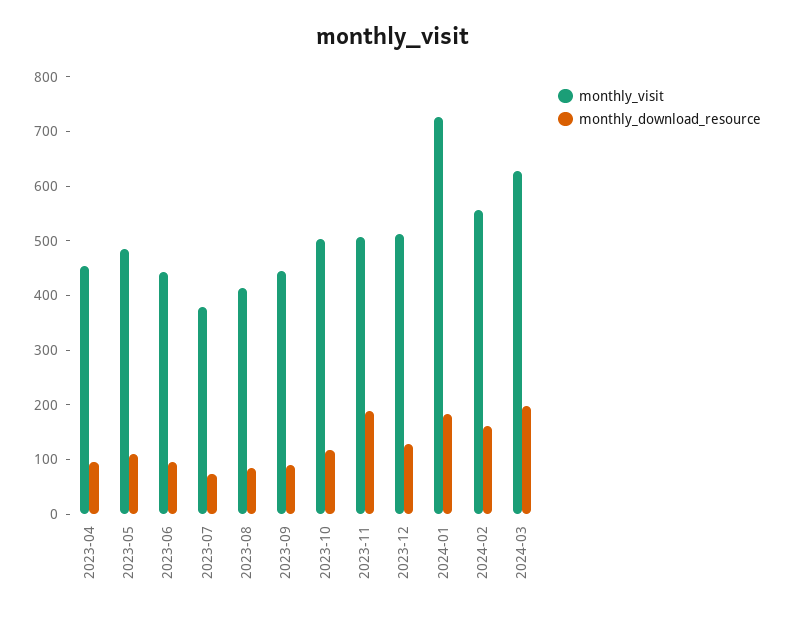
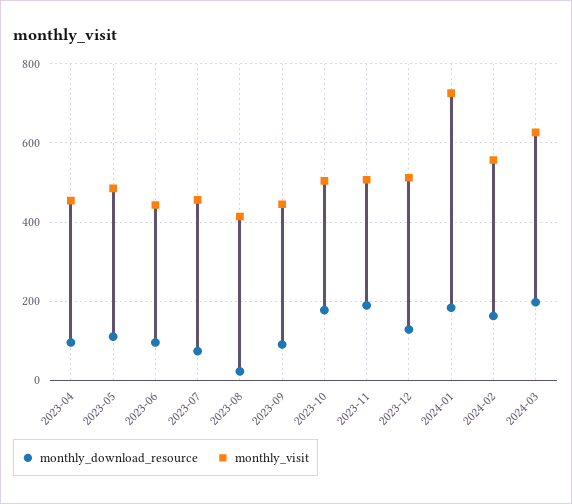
monthly_visit, 2023-07: 380 -> 460
monthly_download_resource, 2023-08: 80 -> 20
monthly_download_resource, 2023-10: 120 -> 180

